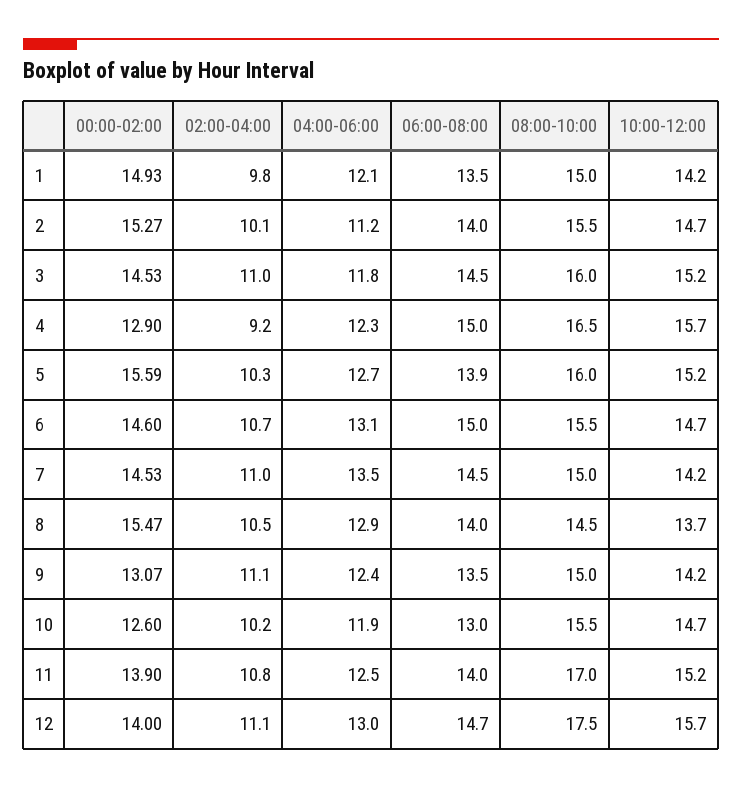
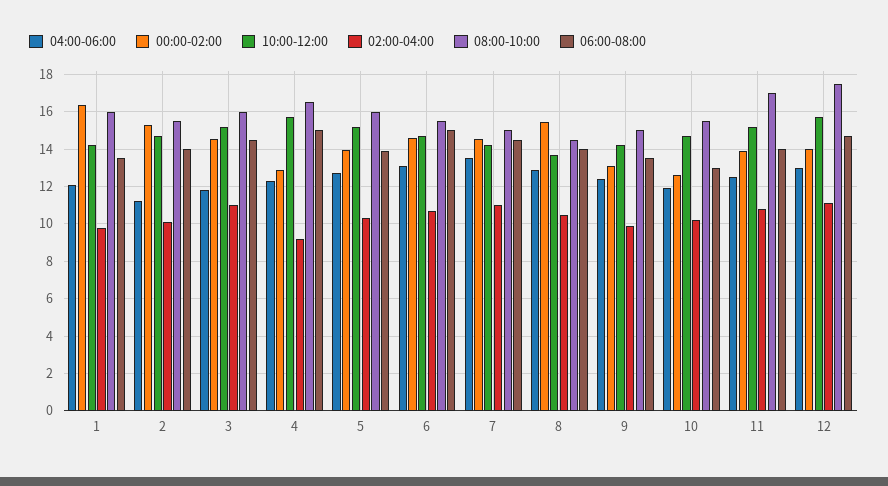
00:00-02:00, 1: 14.93 -> 16.5
08:00-10:00, 1: 15 -> 16
00:00-02:00, 5: 15.59 -> 14
02:00-04:00, 9: 11.1 -> 10

